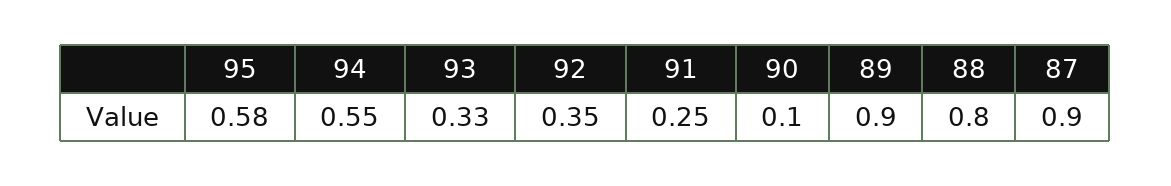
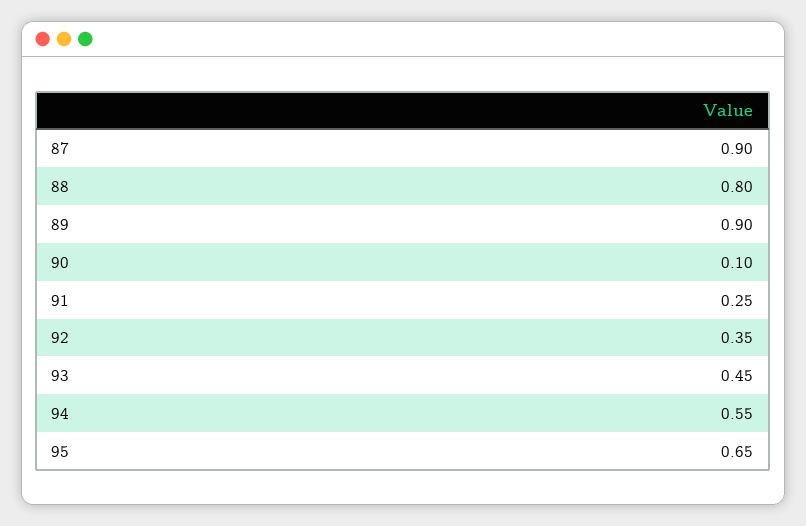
95: 0.58 -> 0.65
93: 0.33 -> 0.45

